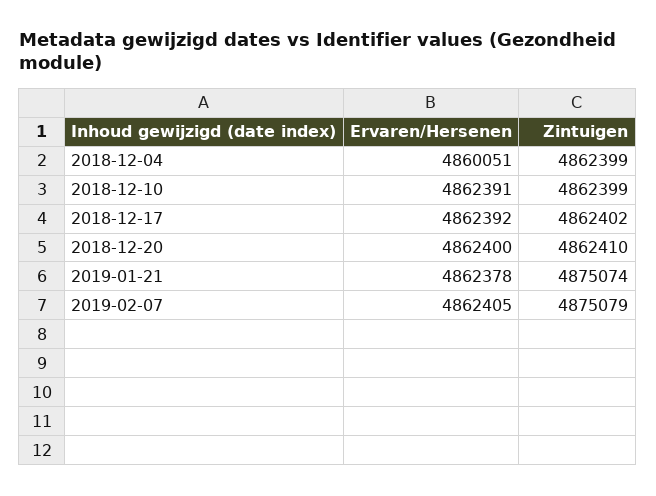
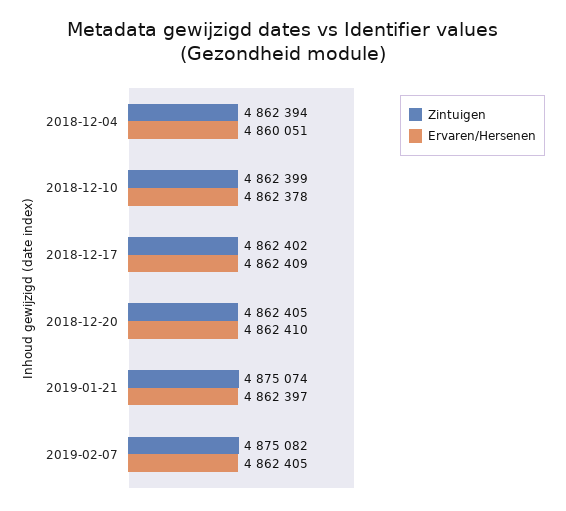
Zintuigen, 2018-12-04: 4862399 -> 4862394
Ervaren/Hersenen, 2018-12-10: 4862391 -> 4862378
Ervaren/Hersenen, 2018-12-17: 4862392 -> 4862409
Ervaren/Hersenen, 2018-12-20: 4862400 -> 4862410
Zintuigen, 2018-12-20: 4862410 -> 4862405
Ervaren/Hersenen, 2019-01-21: 4862378 -> 4862397
Zintuigen, 2019-02-07: 4875079 -> 4875082

